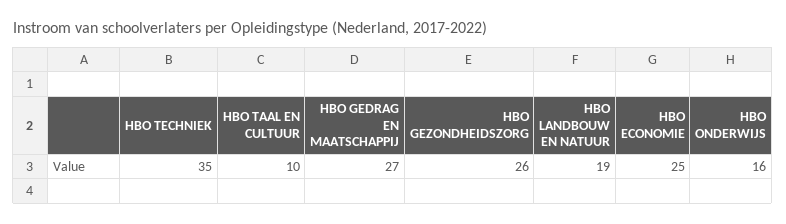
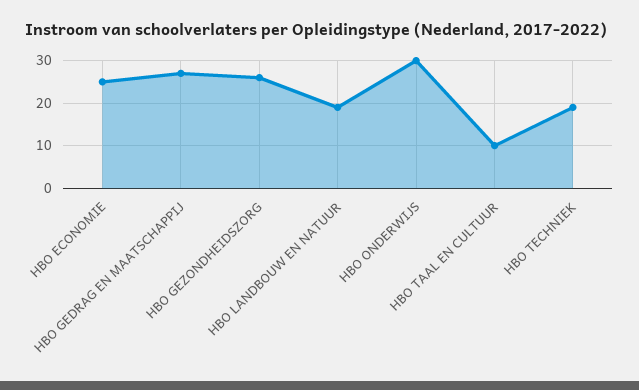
HBO TECHNIEK: 35 -> 20
HBO ONDERWIJS: 16 -> 30

